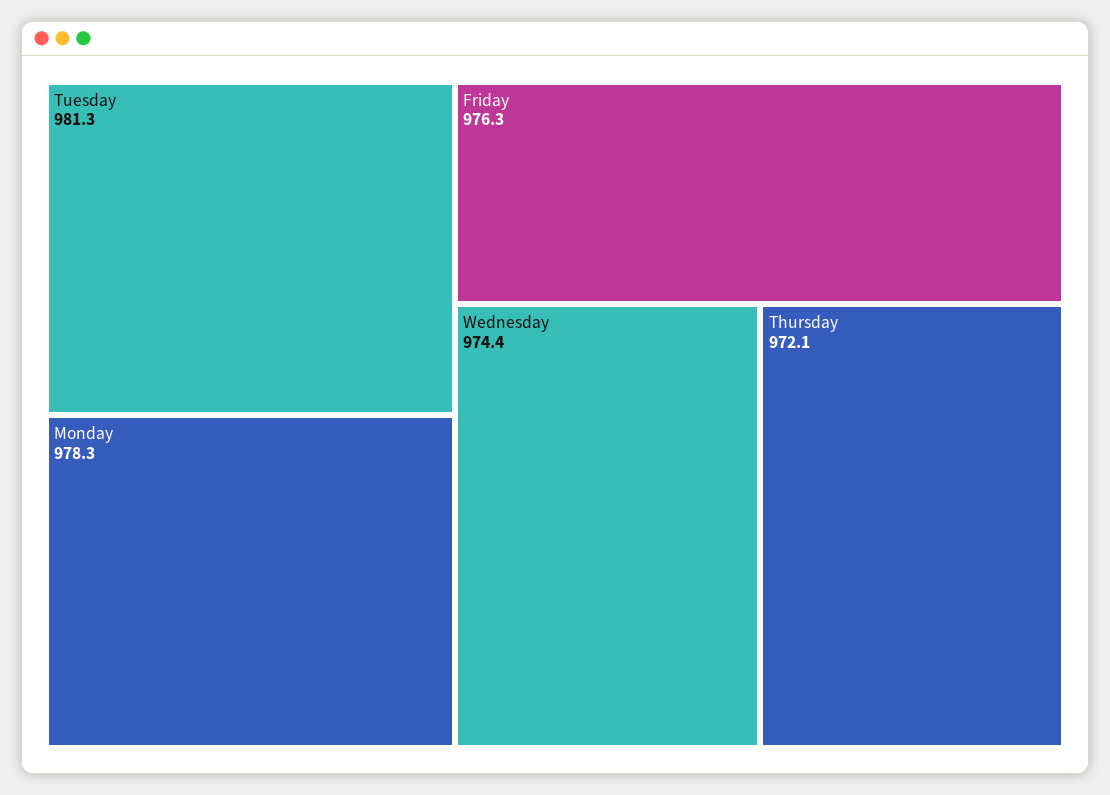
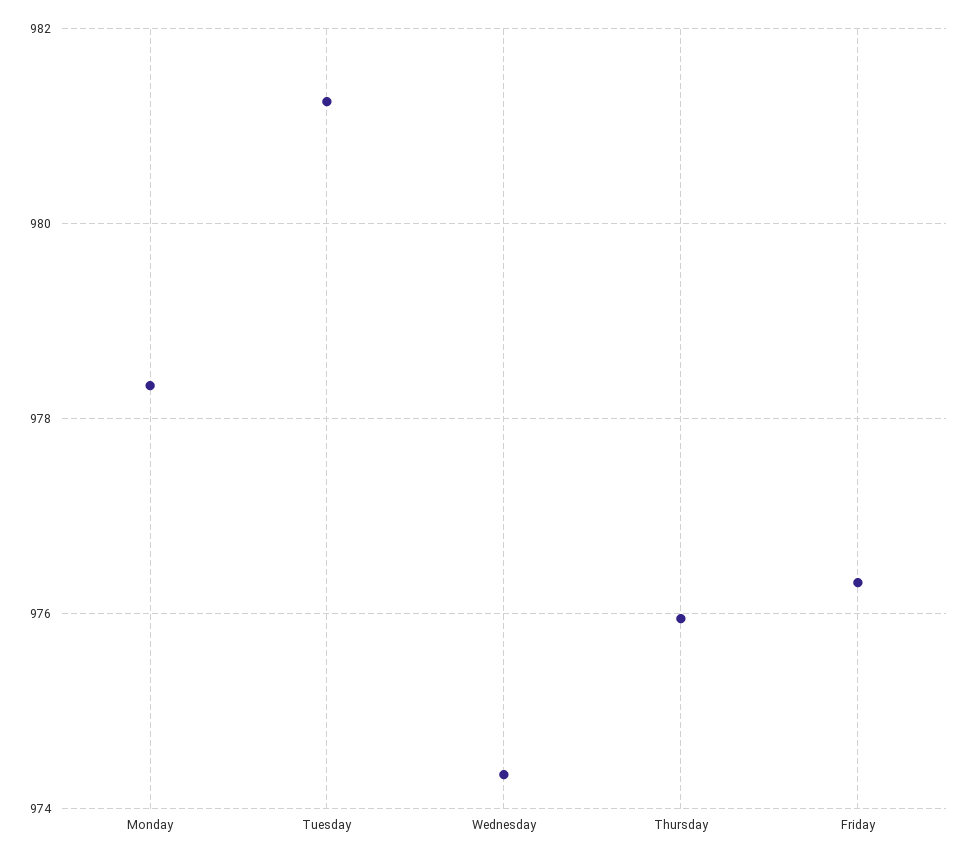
Thursday: 972.1 -> 976

